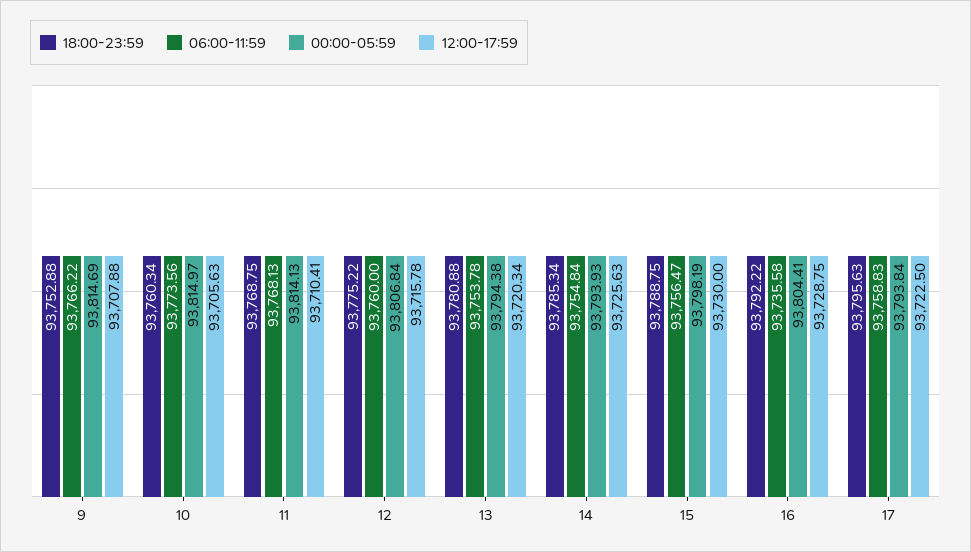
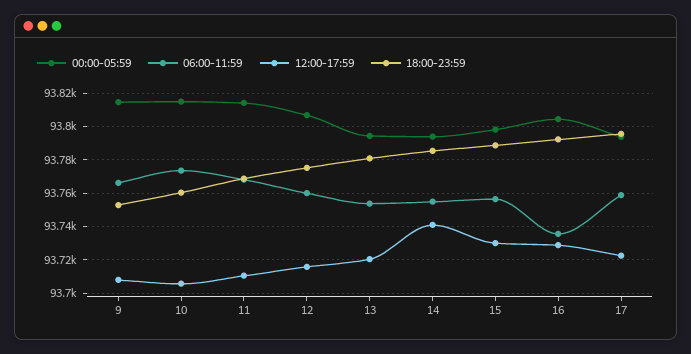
12:00-17:59, 14: 93725.63 -> 93740

